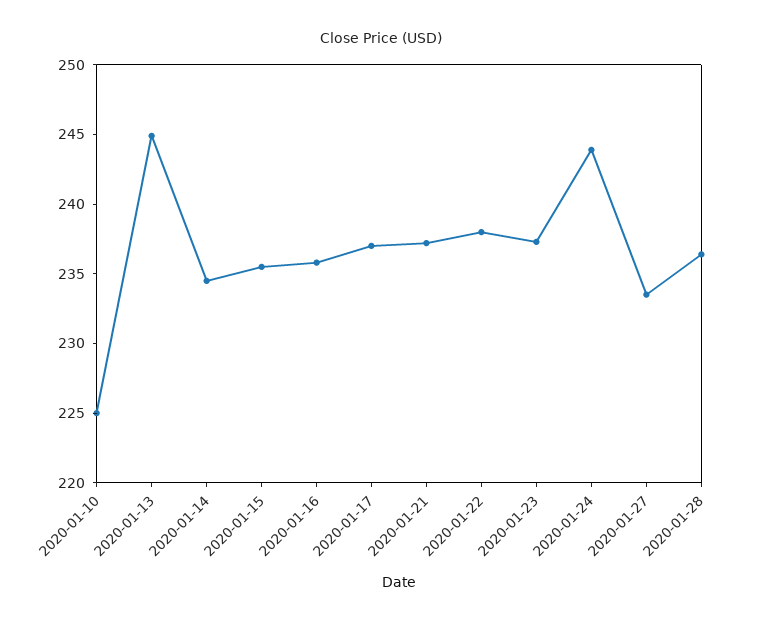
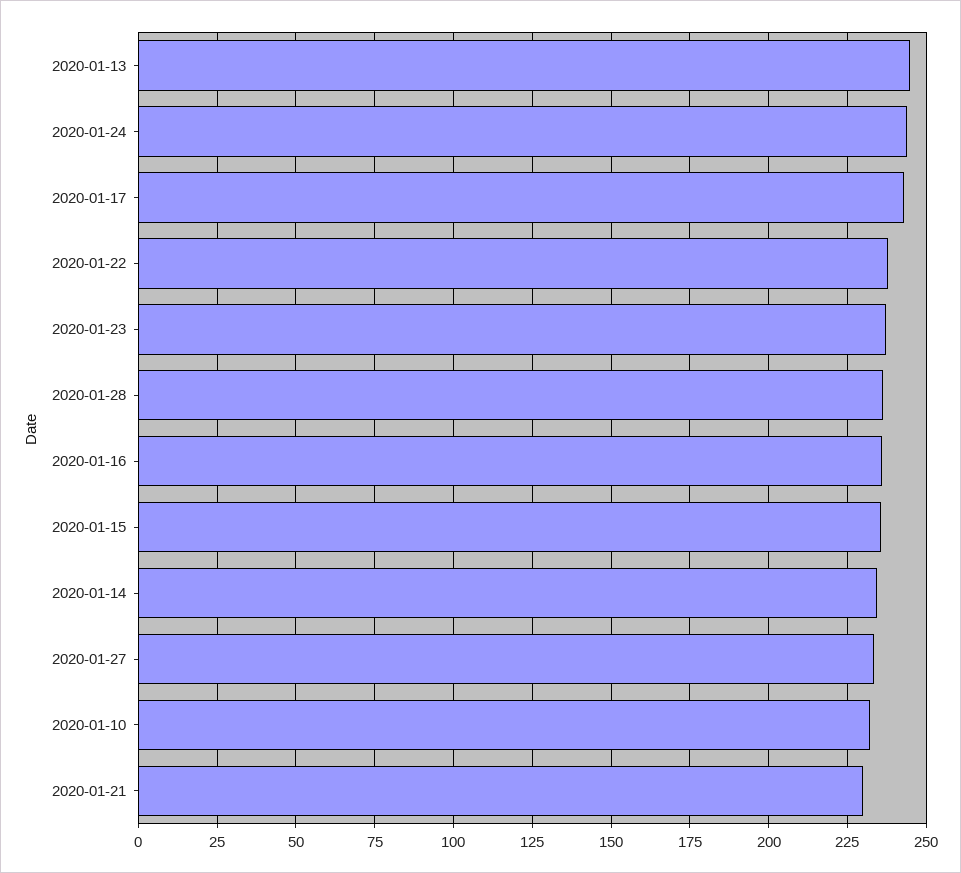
2020-01-10: 225 -> 232.5
2020-01-17: 237 -> 242.5
2020-01-21: 237 -> 230

